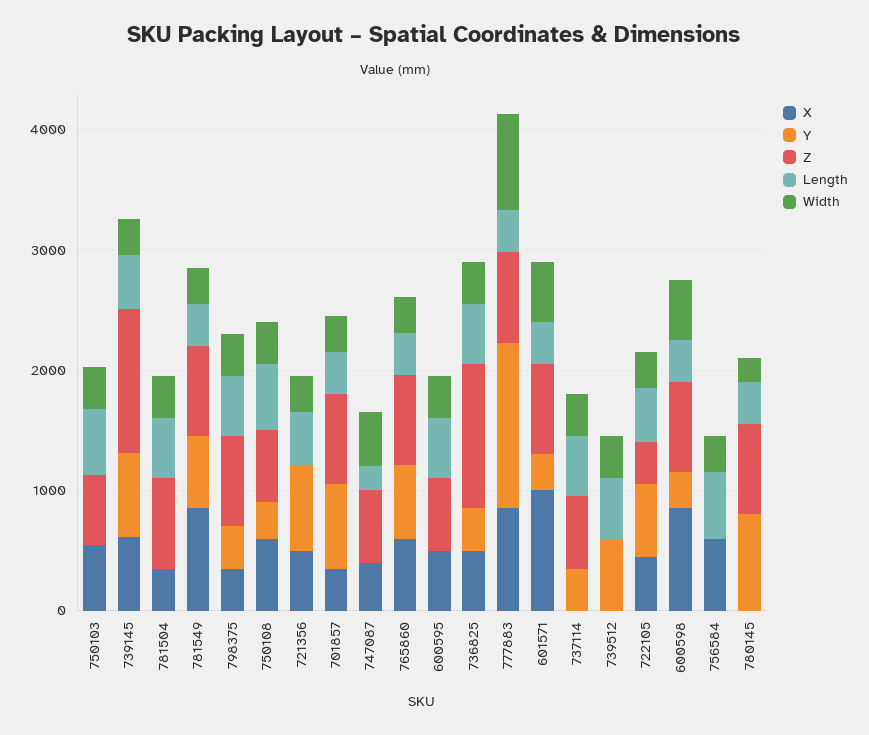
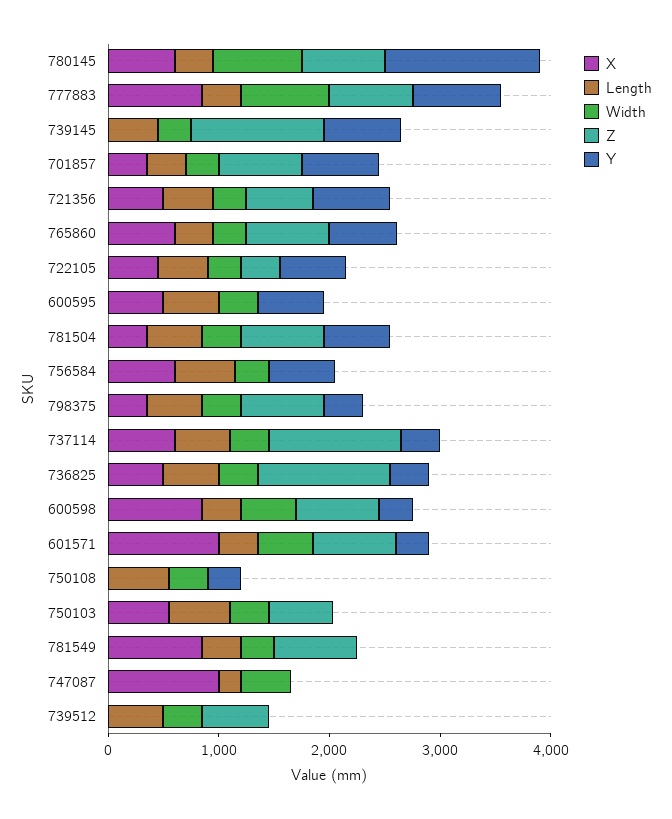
X, 739145: 600 -> 0
Y, 781504: 0 -> 600
Y, 781549: 600 -> 0
X, 750108: 600 -> 0
Z, 750108: 600 -> 0
Z, 721356: 0 -> 600
X, 747087: 400 -> 1000
Z, 747087: 600 -> 0
Y, 600595: 0 -> 600
Z, 600595: 600 -> 0
Y, 777883: 1400 -> 800
X, 737114: 0 -> 600
Z, 737114: 600 -> 1200
Y, 739512: 600 -> 0
Z, 739512: 0 -> 600
Y, 756584: 0 -> 600
X, 780145: 0 -> 600
Y, 780145: 800 -> 1400
Width, 780145: 200 -> 800

